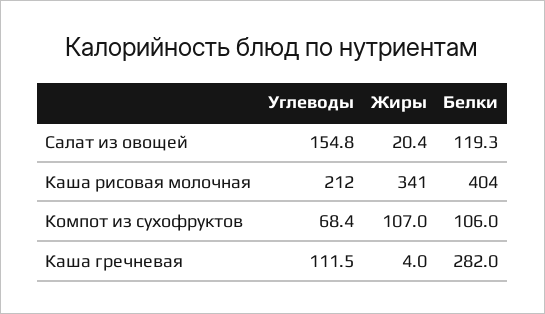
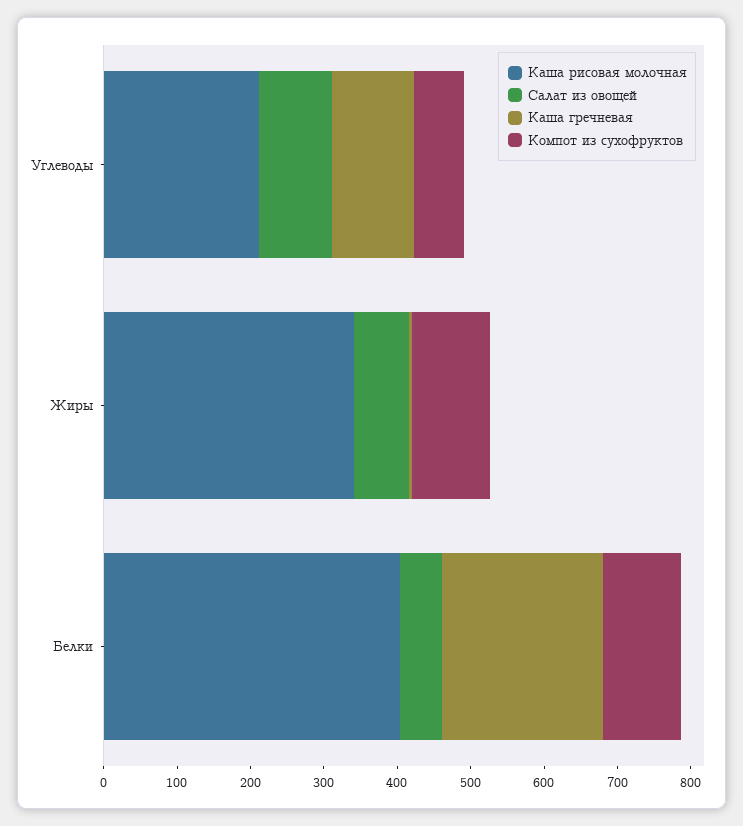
Салат из овощей, Углеводы: 154.8 -> 100
Салат из овощей, Жиры: 20.4 -> 80
Салат из овощей, Белки: 119.3 -> 60
Каша гречневая, Белки: 282 -> 220

